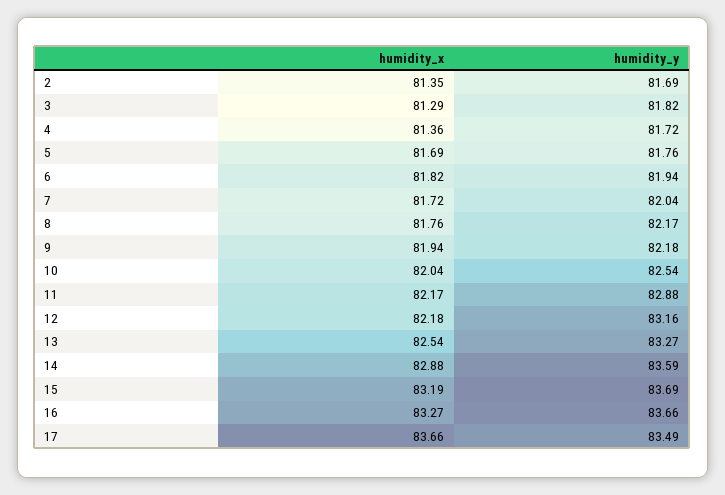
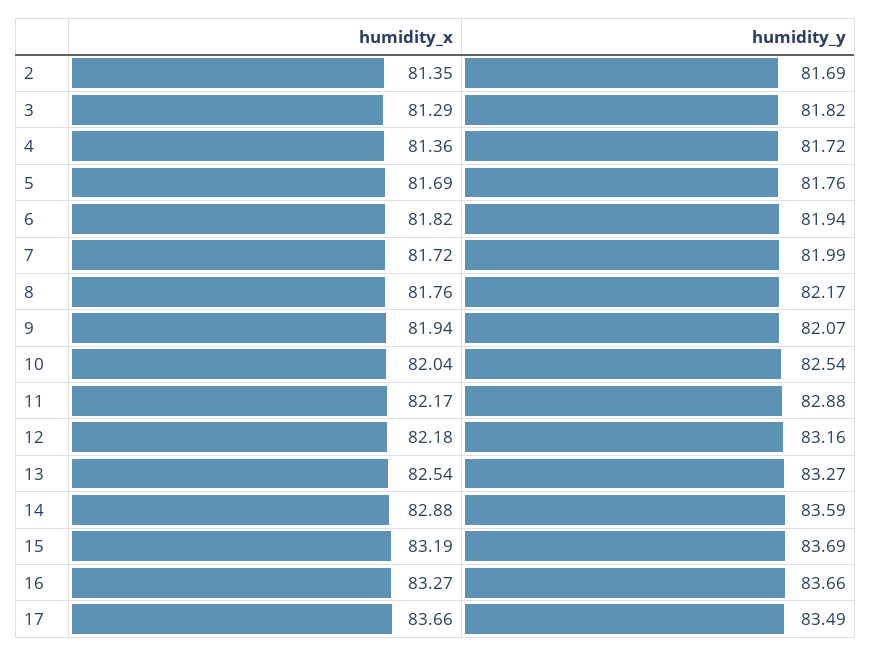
humidity_y, 7: 82.04 -> 81.99
humidity_y, 9: 82.18 -> 82.07

